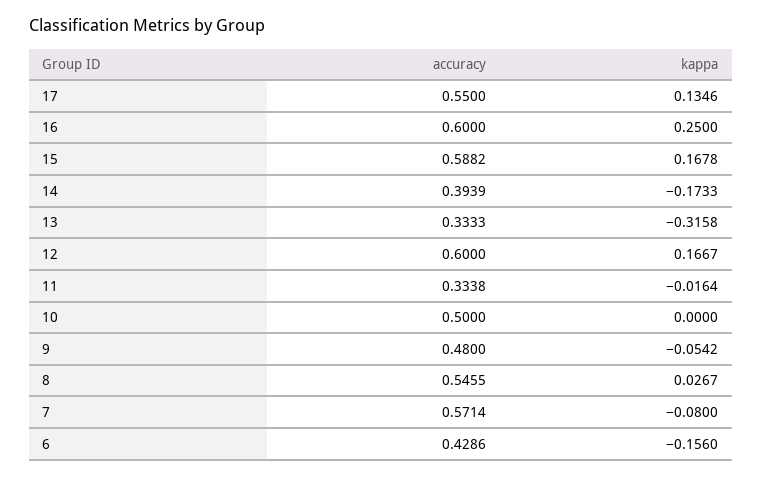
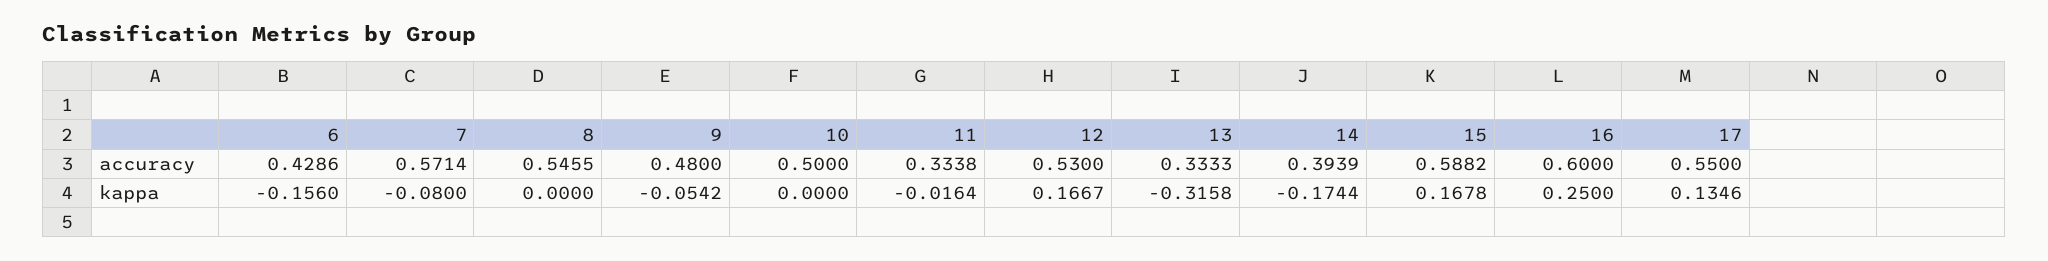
kappa, 14: -0.1733 -> -0.1744
accuracy, 12: 0.6 -> 0.53
kappa, 8: 0.0267 -> 0

